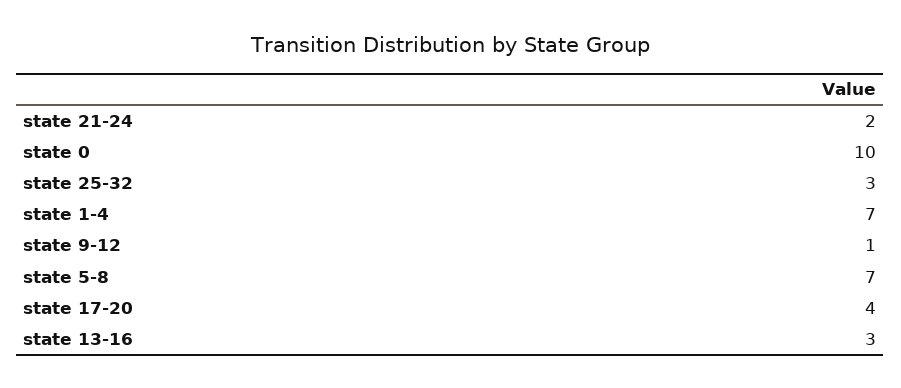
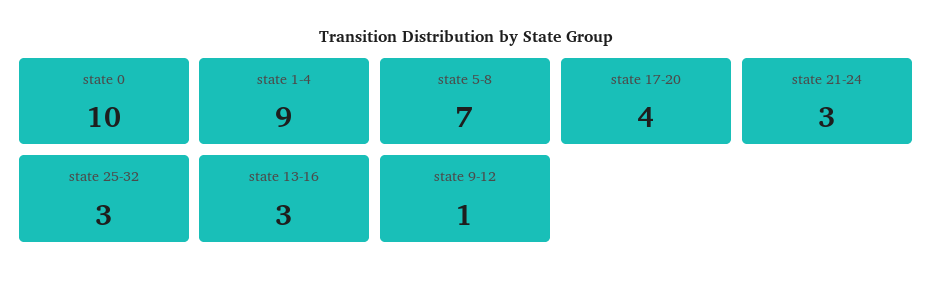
state 21-24: 2 -> 3
state 1-4: 7 -> 9

